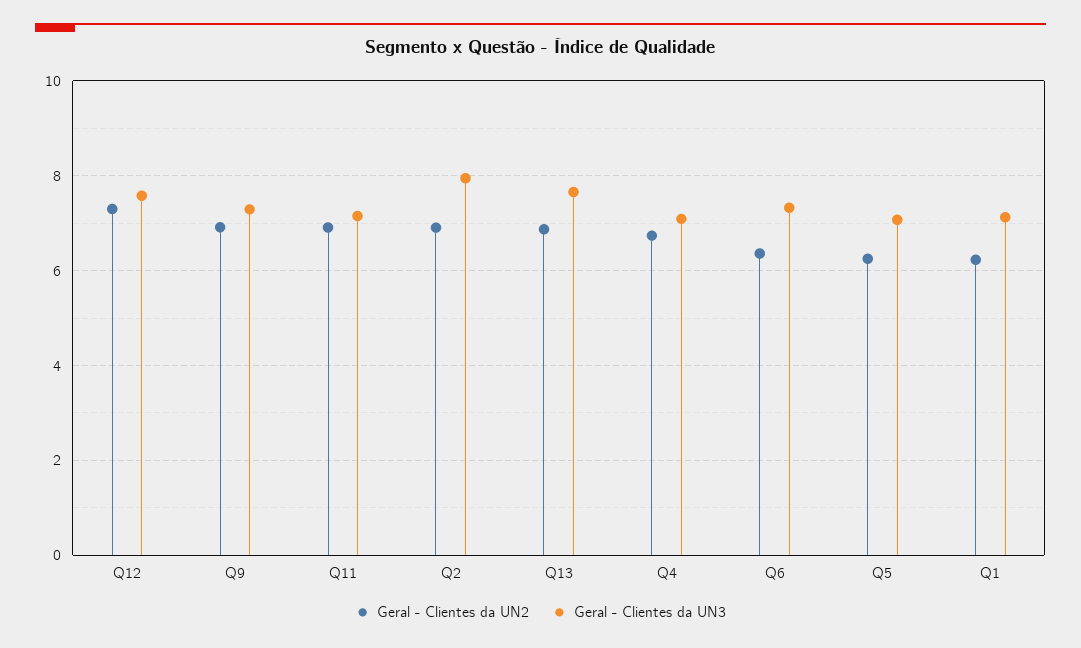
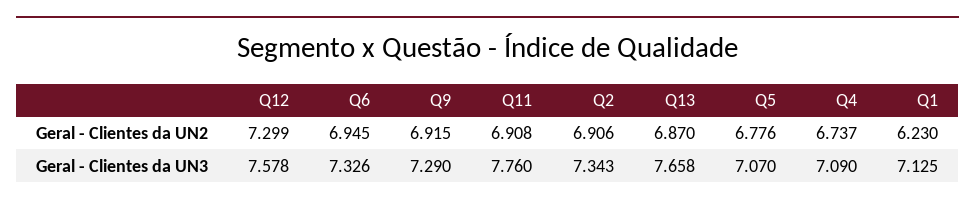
Geral - Clientes da UN3, Q11: 7.2 -> 7.76
Geral - Clientes da UN3, Q2: 8 -> 7.343
Geral - Clientes da UN2, Q6: 6.4 -> 6.945
Geral - Clientes da UN2, Q5: 6.2 -> 6.776

